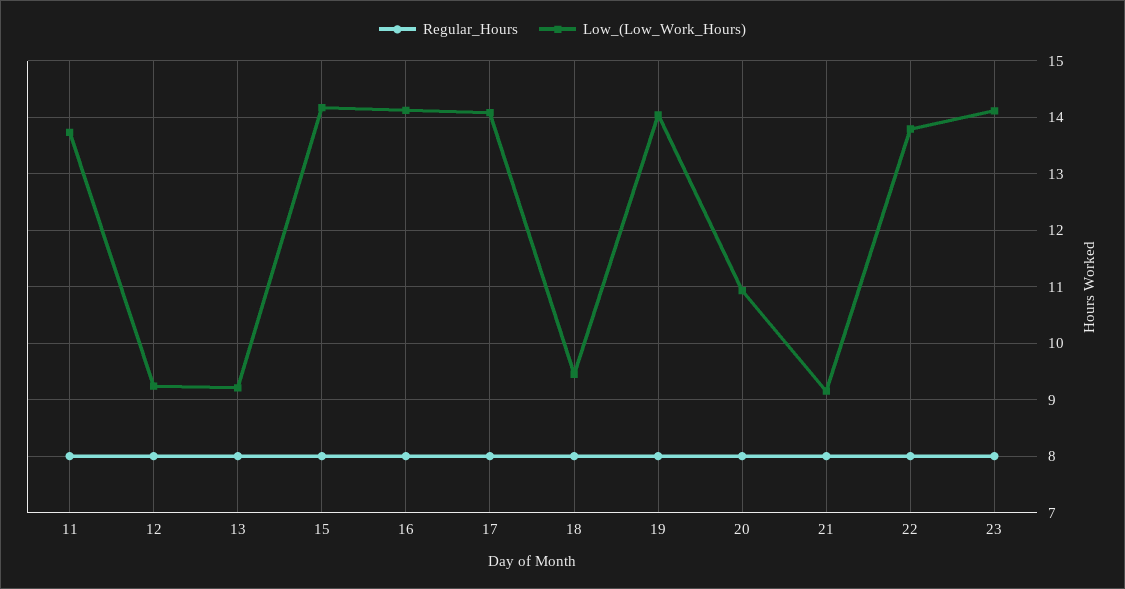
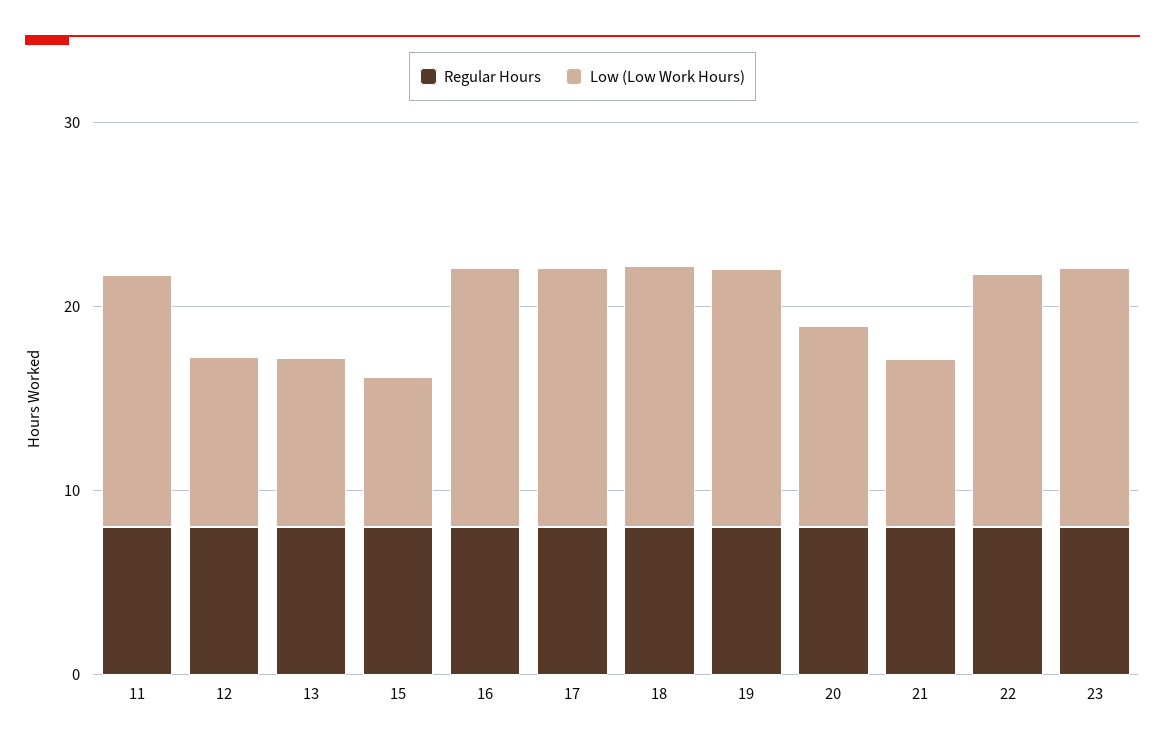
Low_(Low_Work_Hours), 15: 14.2 -> 8
Low_(Low_Work_Hours), 18: 9.4 -> 14

